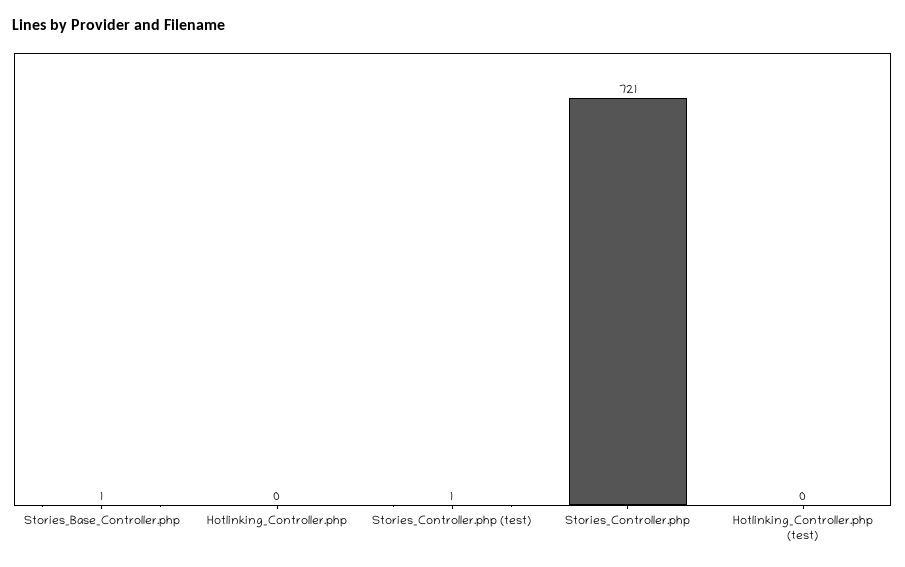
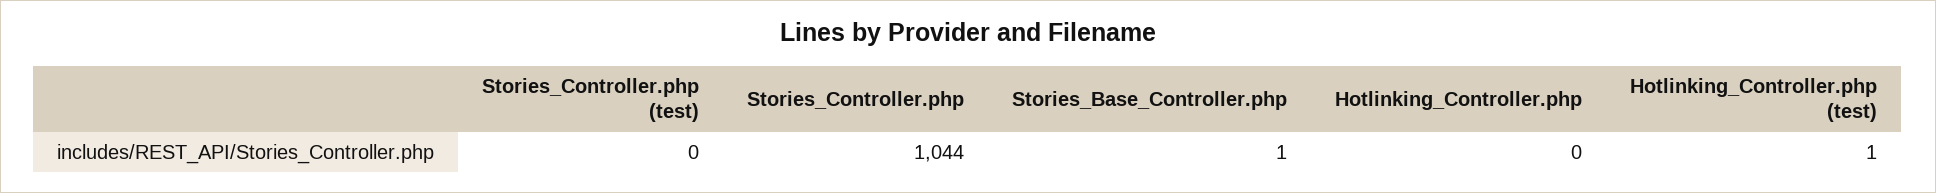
Stories_Controller.php (test): 1 -> 0
Stories_Controller.php: 721 -> 1044
Hotlinking_Controller.php (test): 0 -> 1

